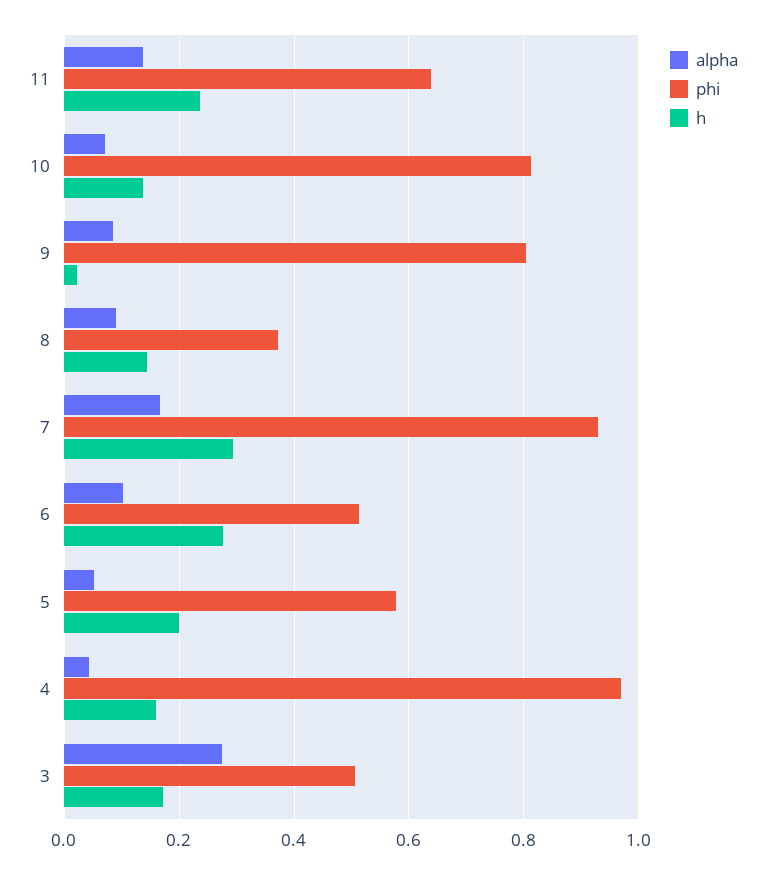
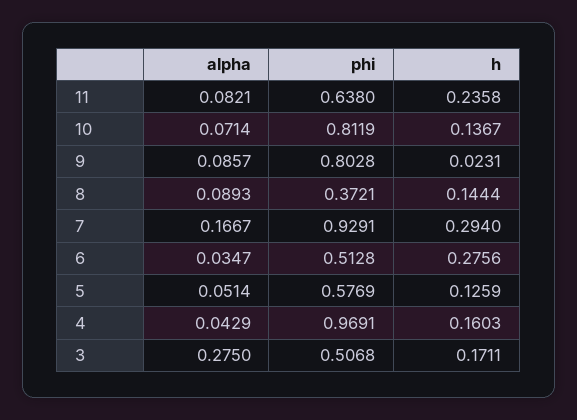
alpha, 11: 0.14 -> 0.0821
alpha, 6: 0.1 -> 0.0347
h, 5: 0.2 -> 0.1259

